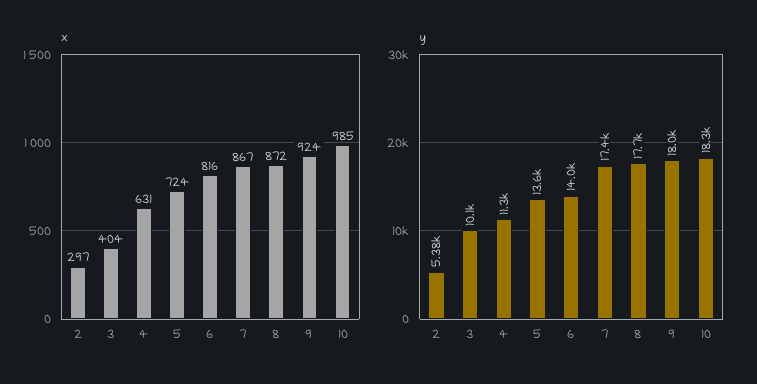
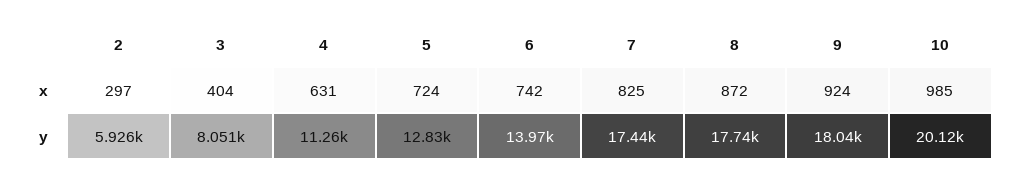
x, 6: 816 -> 742
x, 7: 867 -> 825
y, 2: 5380 -> 5926
y, 3: 10100 -> 8051
y, 5: 13600 -> 12830
y, 10: 18300 -> 20120

